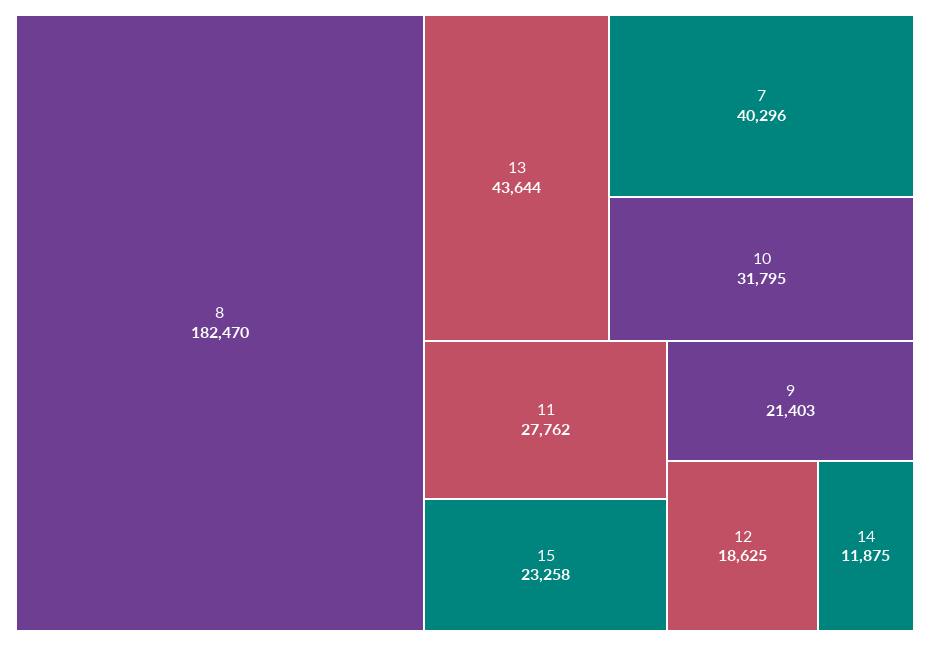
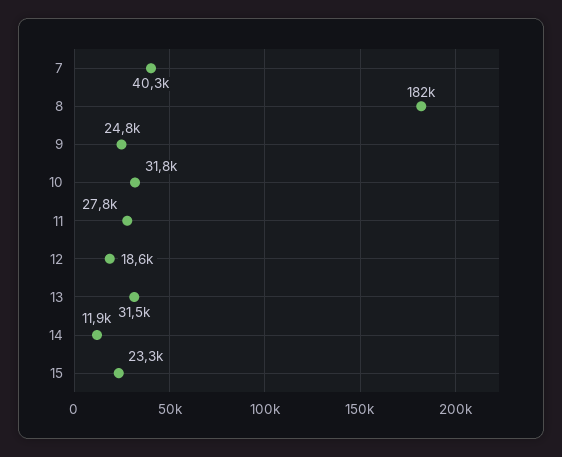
13: 43644 -> 31500
9: 21403 -> 24800

